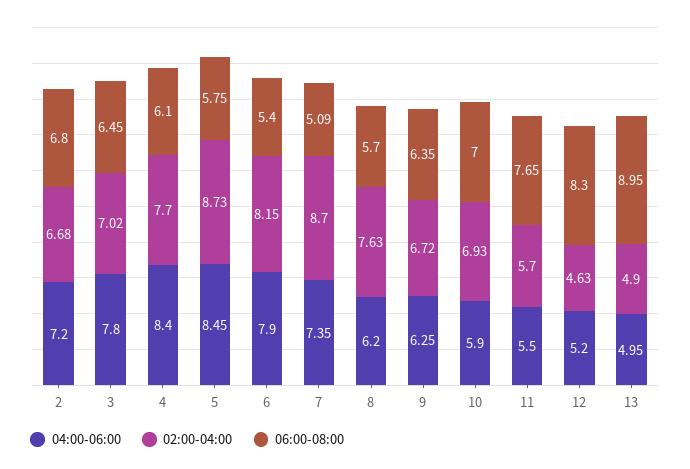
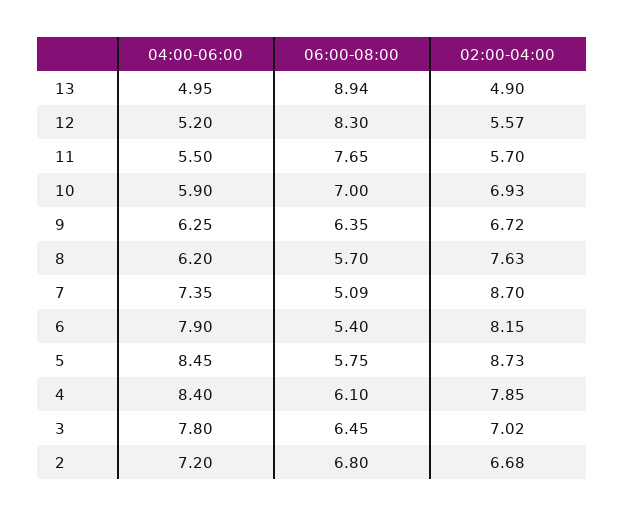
02:00-04:00, 4: 7.7 -> 7.85
02:00-04:00, 12: 4.63 -> 5.57
06:00-08:00, 13: 8.95 -> 8.94

